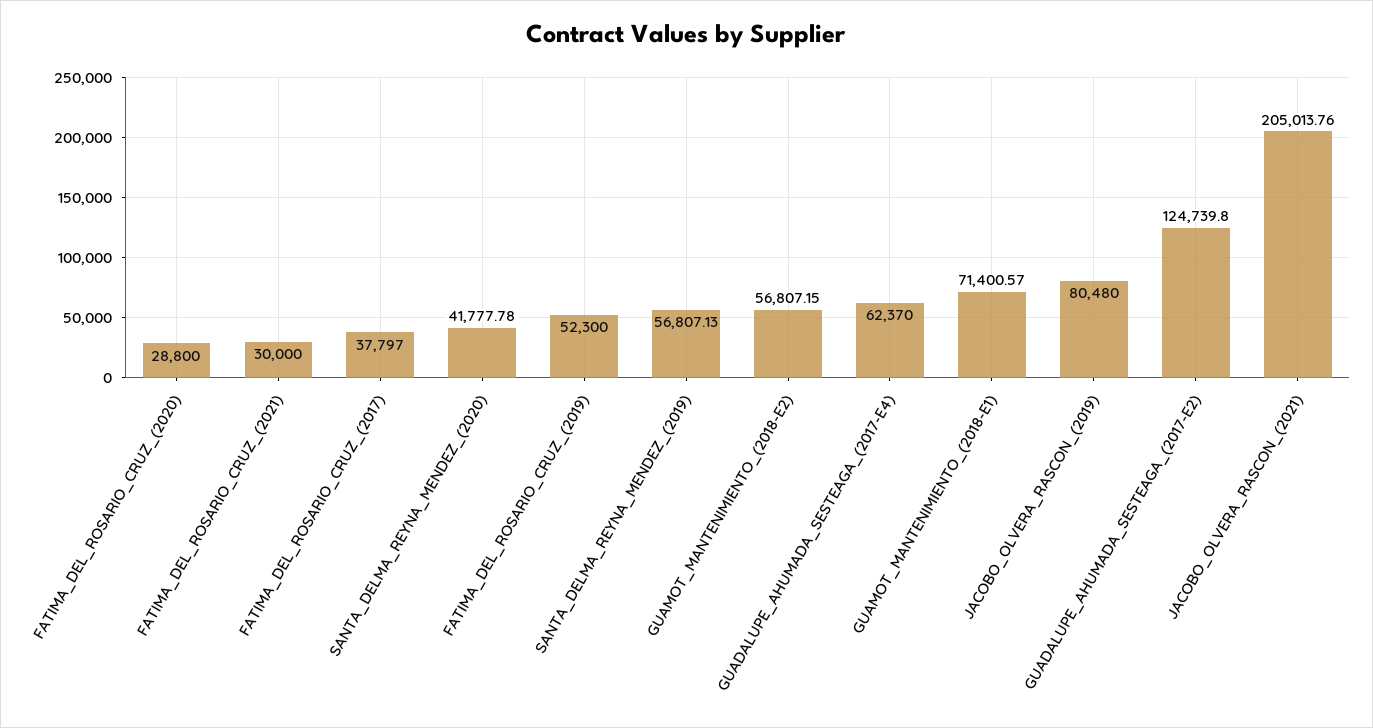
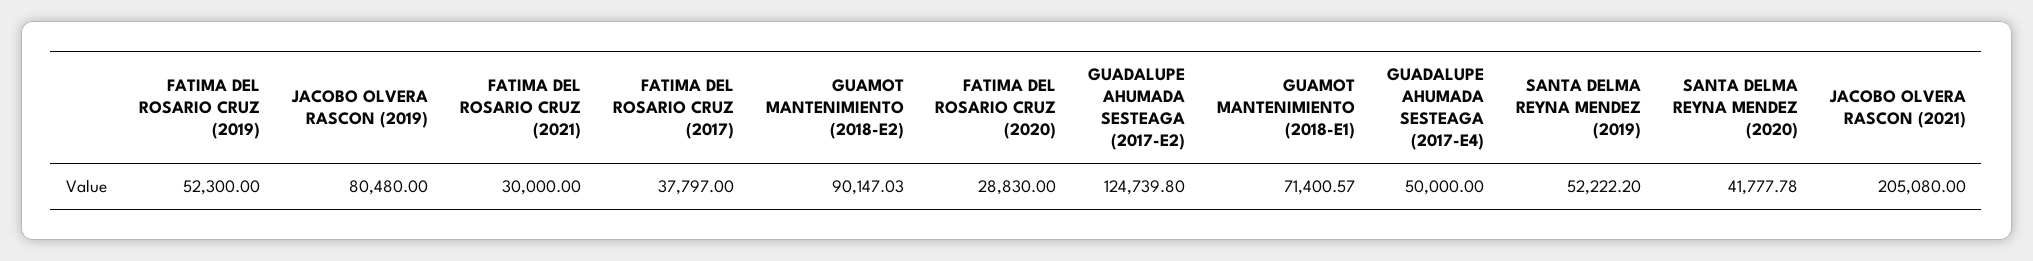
FATIMA_DEL_ROSARIO_CRUZ_(2020): 28800 -> 28830
SANTA_DELMA_REYNA_MENDEZ_(2019): 56807.13 -> 52222.2
GUAMOT_MANTENIMIENTO_(2018-E2): 56807.15 -> 90147.03
GUADALUPE_AHUMADA_SESTEAGA_(2017-E4): 62370 -> 50000
JACOBO_OLVERA_RASCON_(2021): 205013.76 -> 205080

